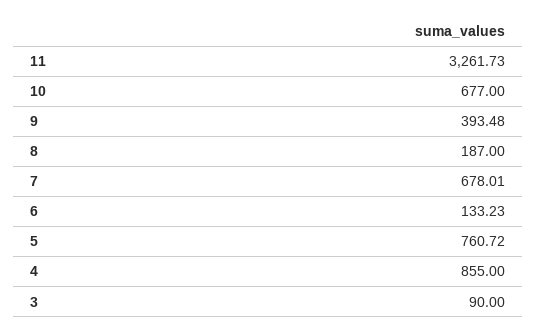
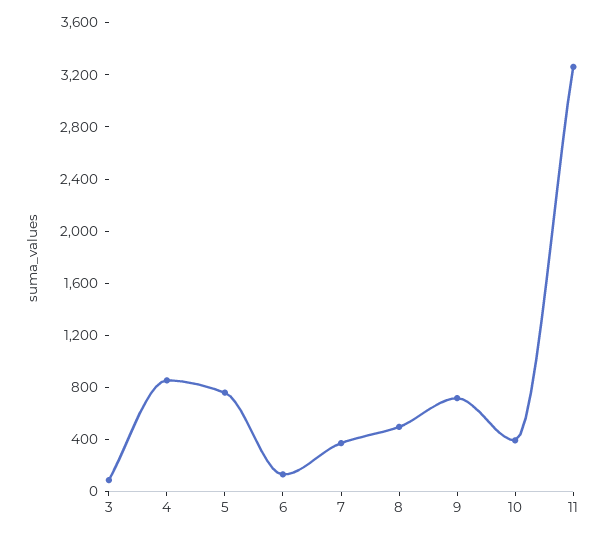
10: 677 -> 400
9: 393.48 -> 700
8: 187 -> 500
7: 678.01 -> 400

